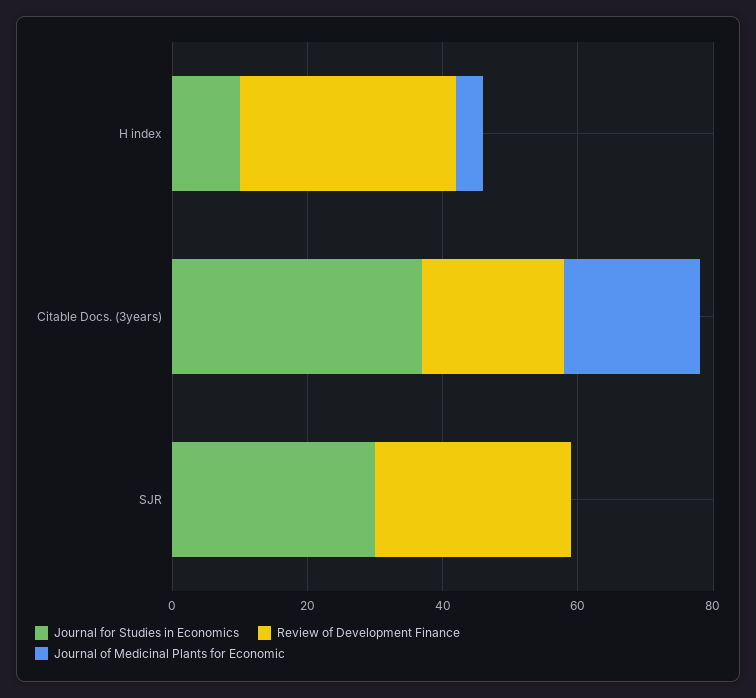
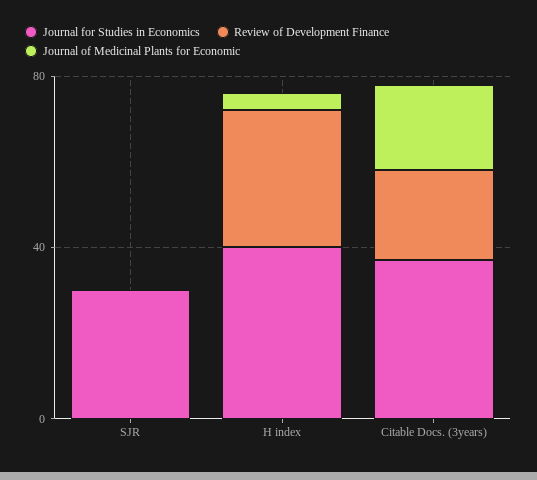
Journal for Studies in Economics, H index: 10 -> 40
Review of Development Finance, SJR: 30 -> 0

